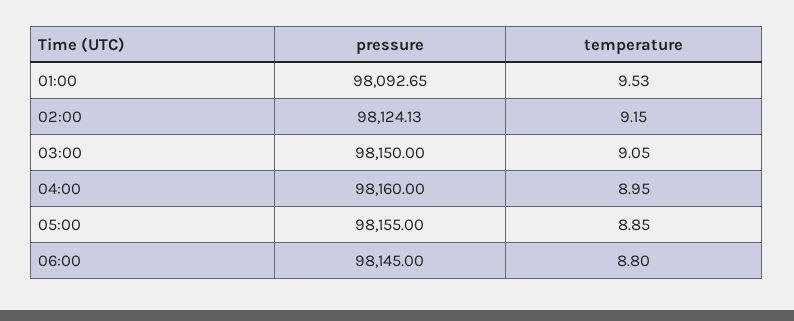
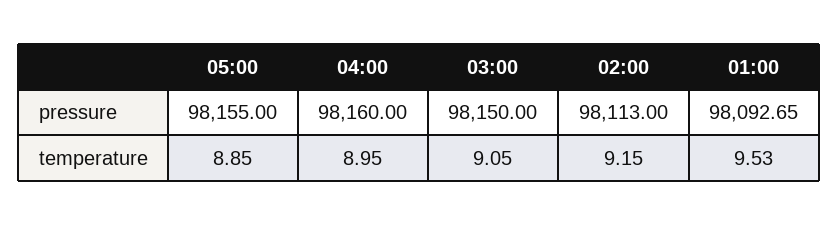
pressure, 02:00: 98124.13 -> 98113
pressure, 06:00: 98145 -> none
temperature, 06:00: 8.8 -> none

